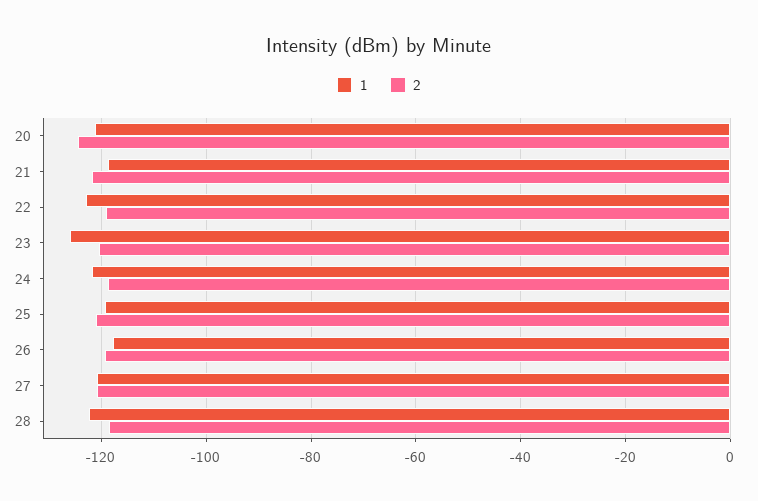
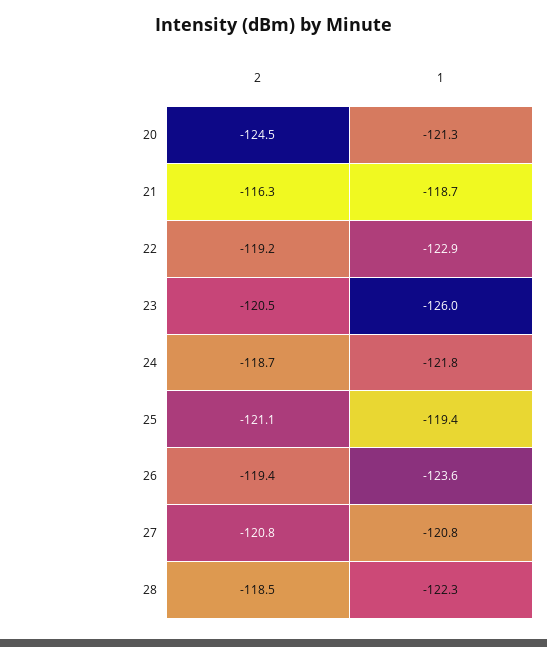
2, 21: -122 -> -116.3
1, 26: -118 -> -123.6

